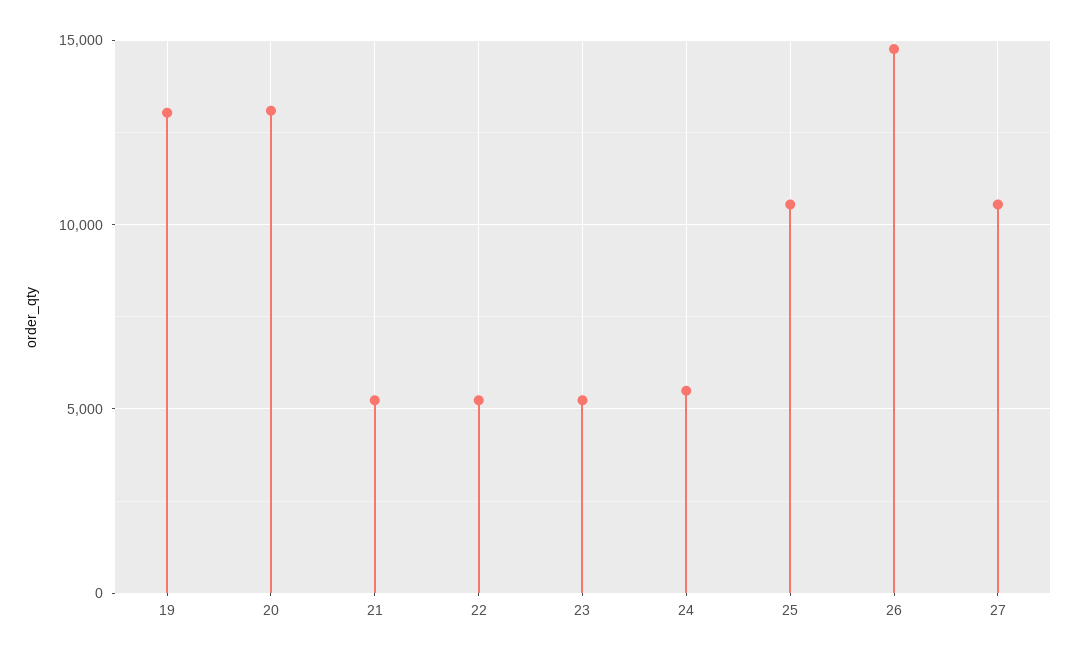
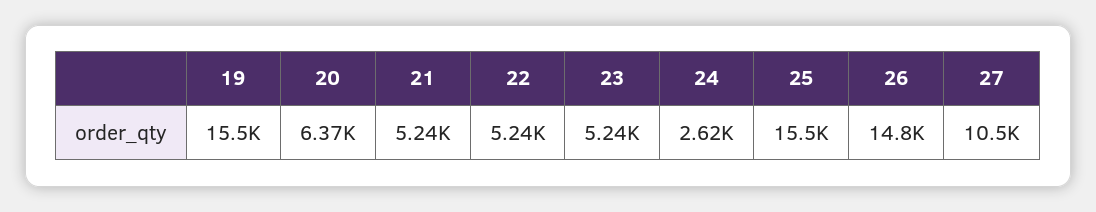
19: 13000 -> 15500
20: 13000 -> 6370
24: 5500 -> 2620
25: 10500 -> 15500

